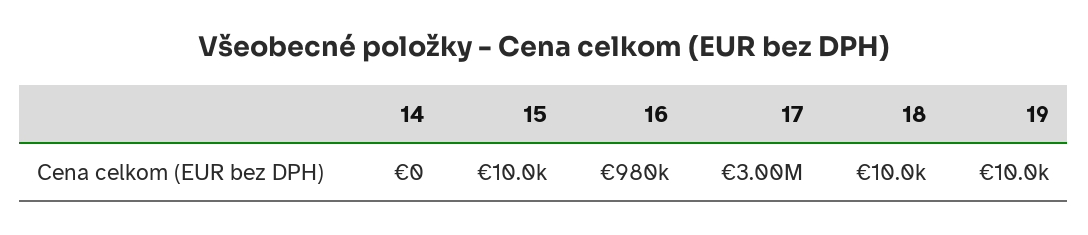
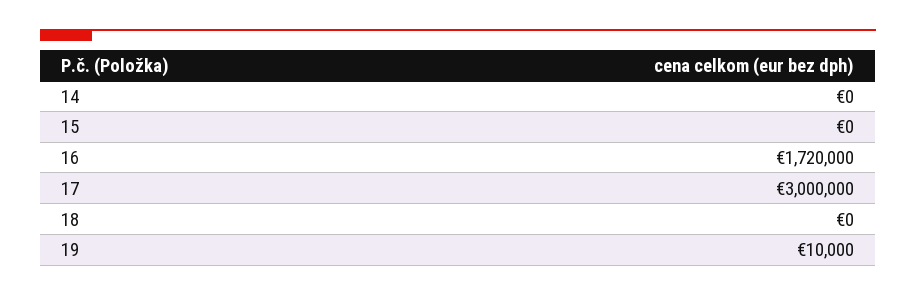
15: 10000 -> 0
16: 980000 -> 1720000
18: 10000 -> 0

